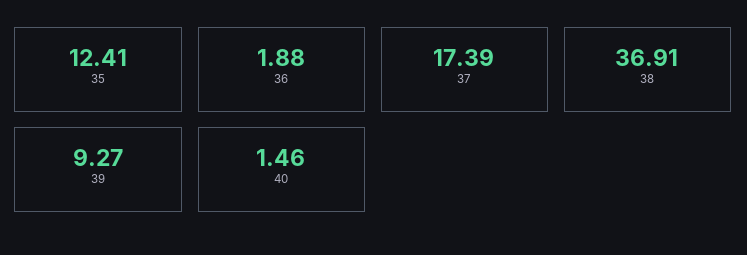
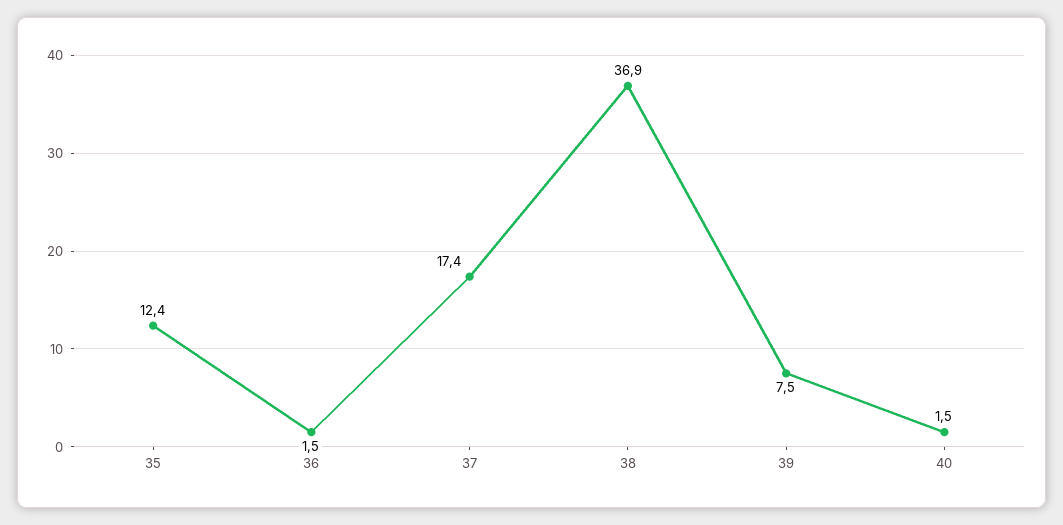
36: 1.88 -> 1.5
39: 9.27 -> 7.5

